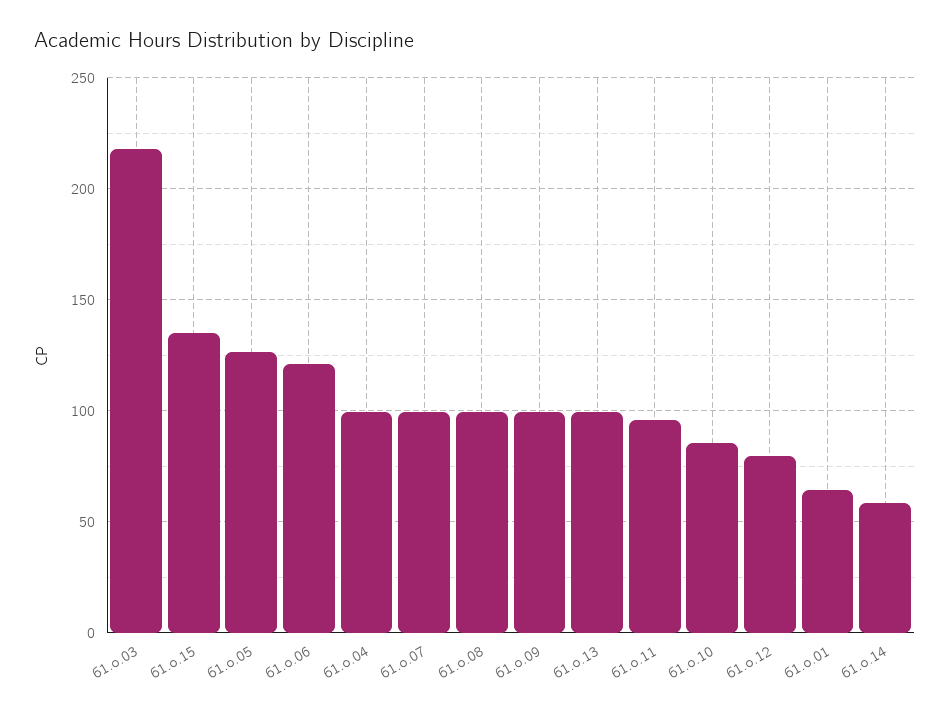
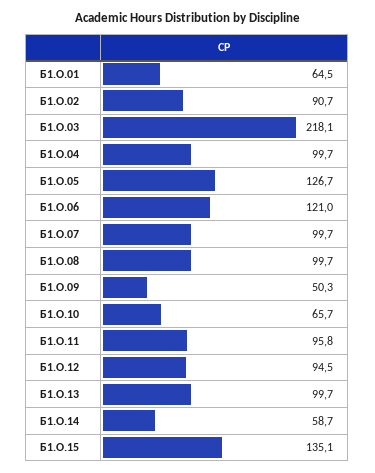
б1.о.09: 100 -> 50.3
б1.о.10: 85 -> 65.7
б1.о.12: 80 -> 94.5
Б1.О.02: none -> 90.7

